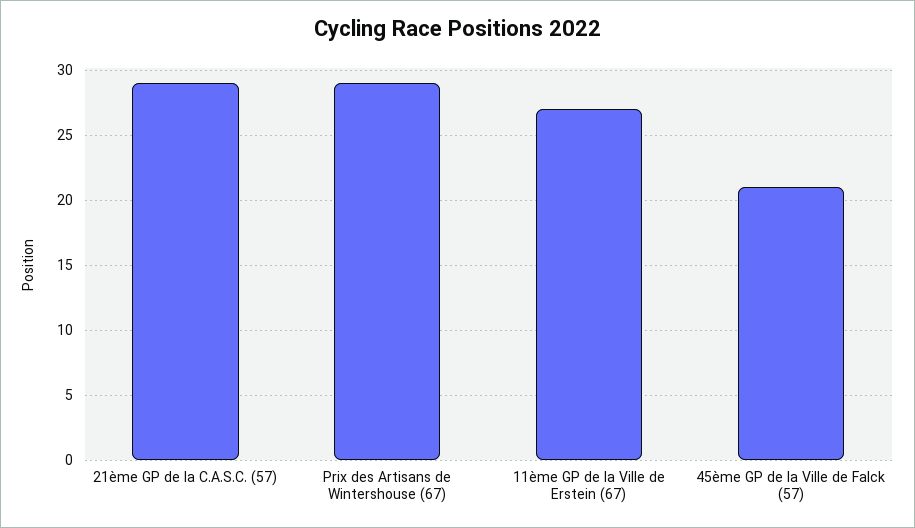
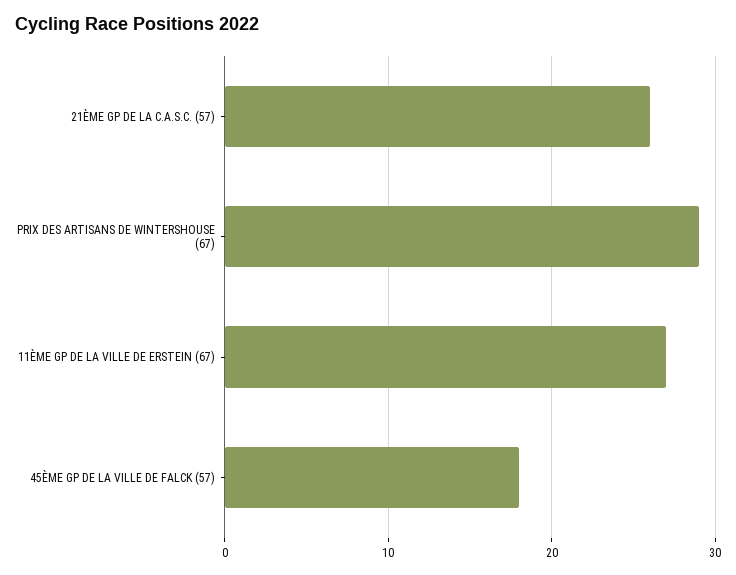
21ème GP de la C.A.S.C. (57): 29 -> 26
45ème GP de la Ville de Falck (57): 21 -> 18

